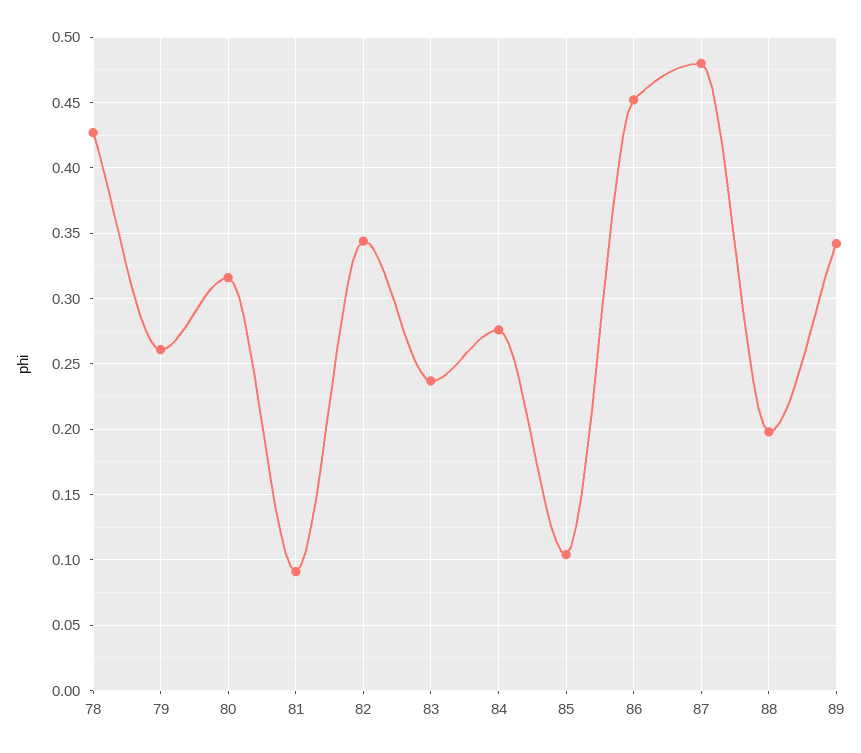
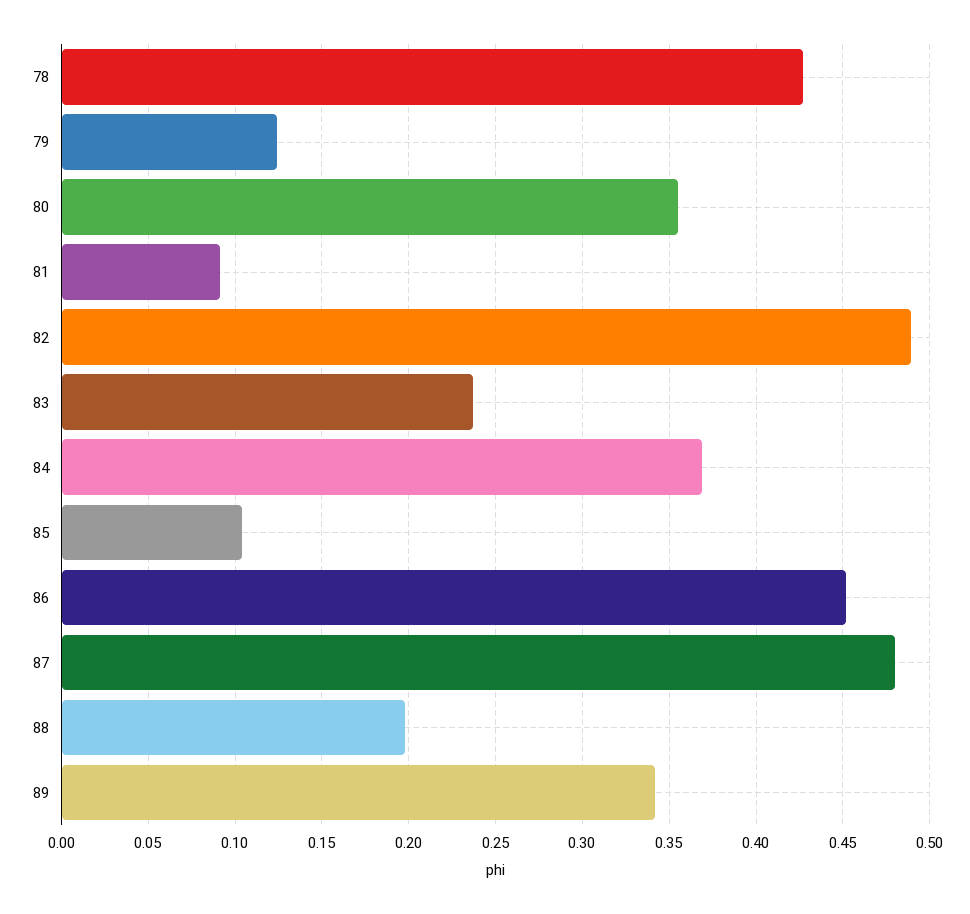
79: 0.26 -> 0.125
80: 0.315 -> 0.355
82: 0.345 -> 0.49
84: 0.275 -> 0.37

